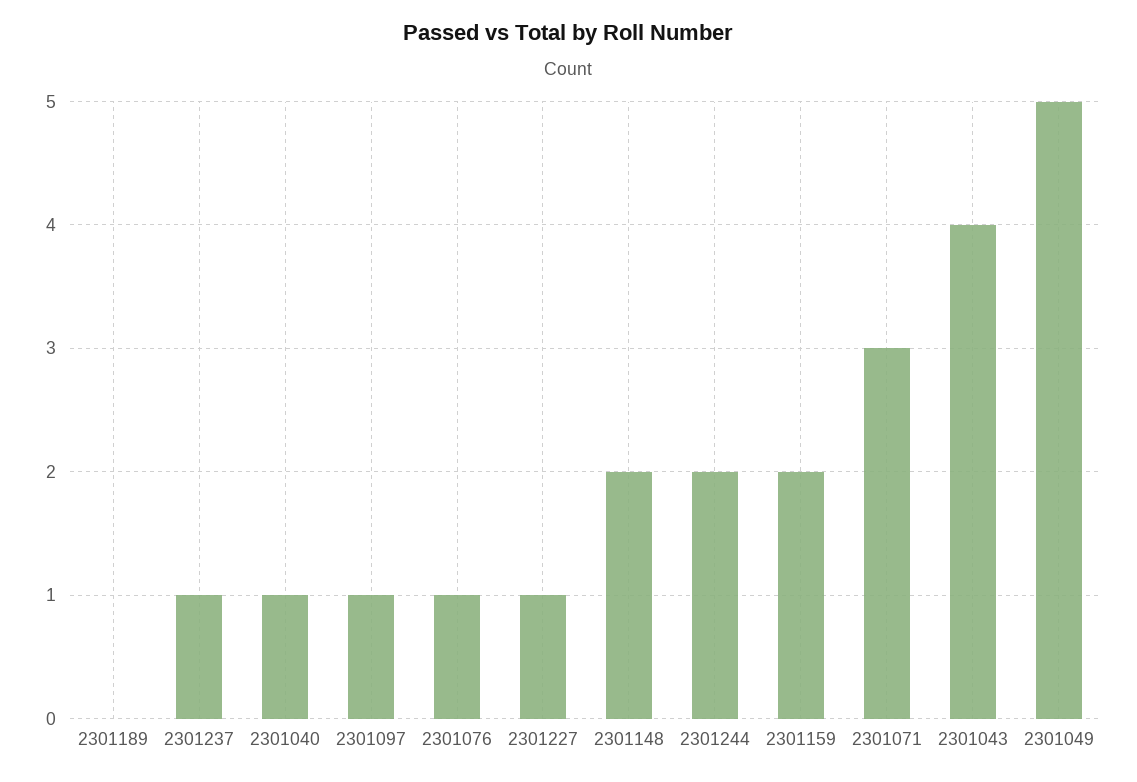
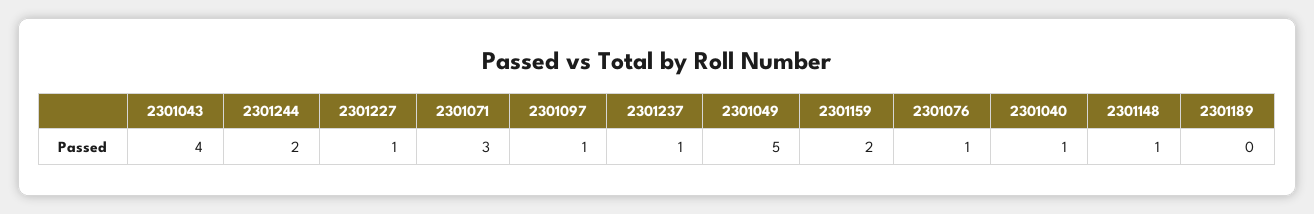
2301148: 2 -> 1

